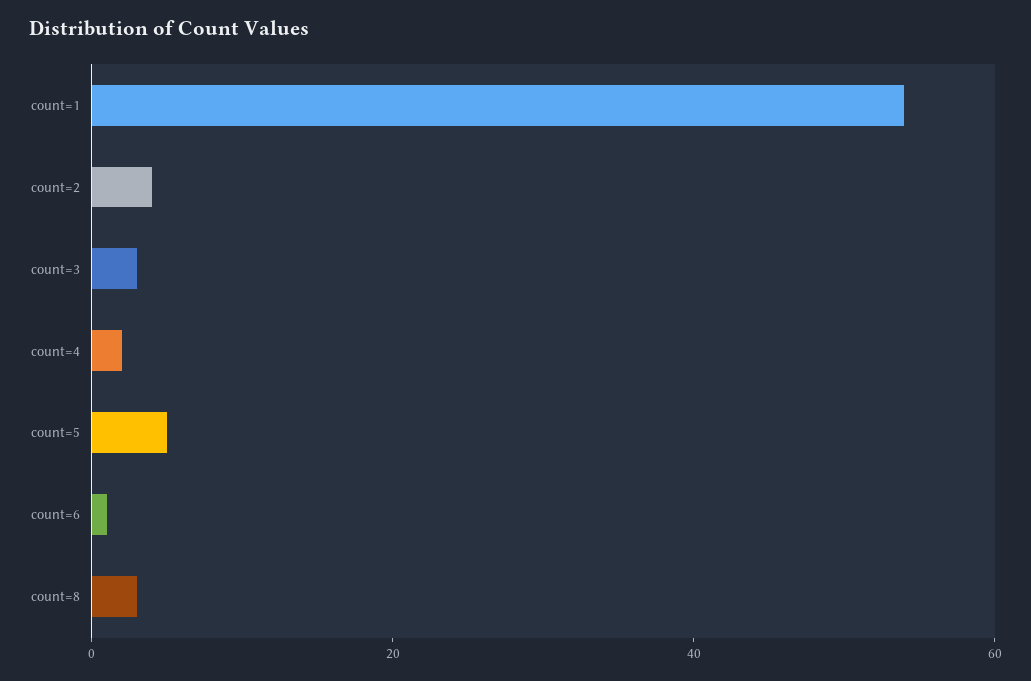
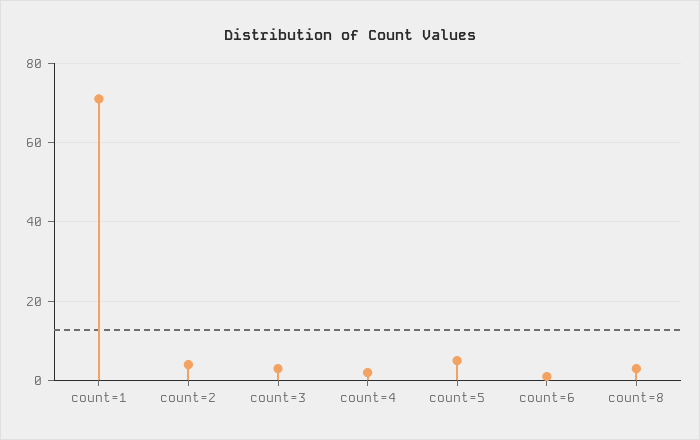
count=1: 55 -> 70

